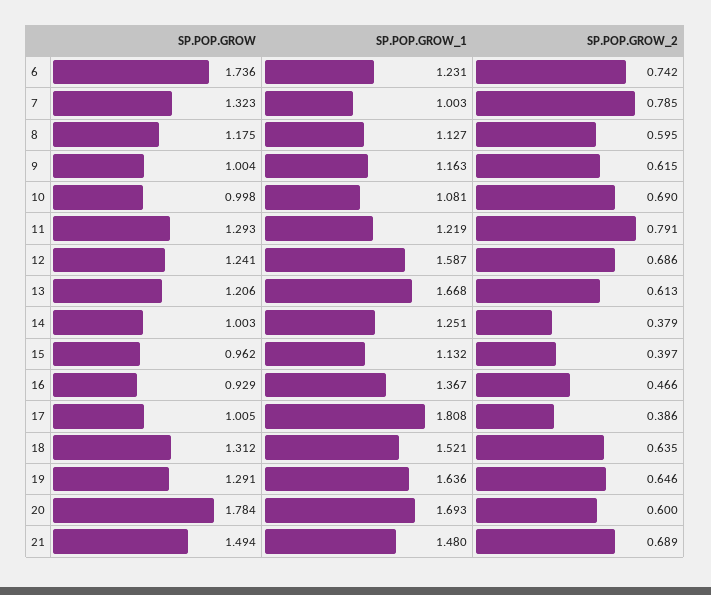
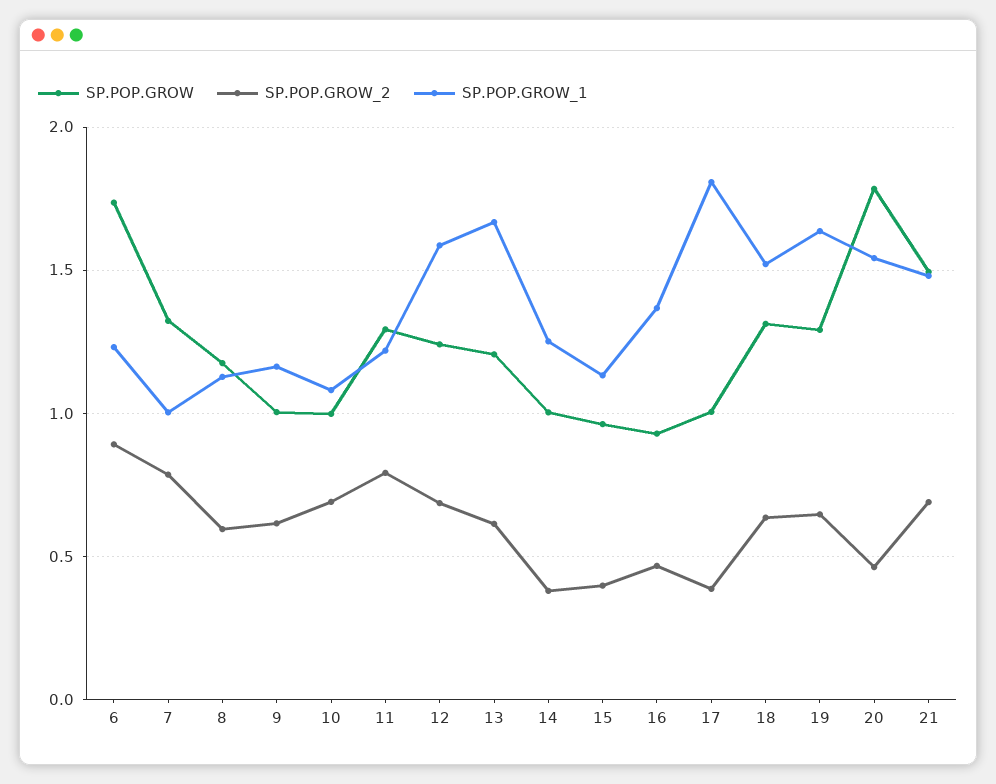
SP.POP.GROW_2, 6: 0.742 -> 0.9
SP.POP.GROW_1, 20: 1.693 -> 1.55
SP.POP.GROW_2, 20: 0.6 -> 0.45

